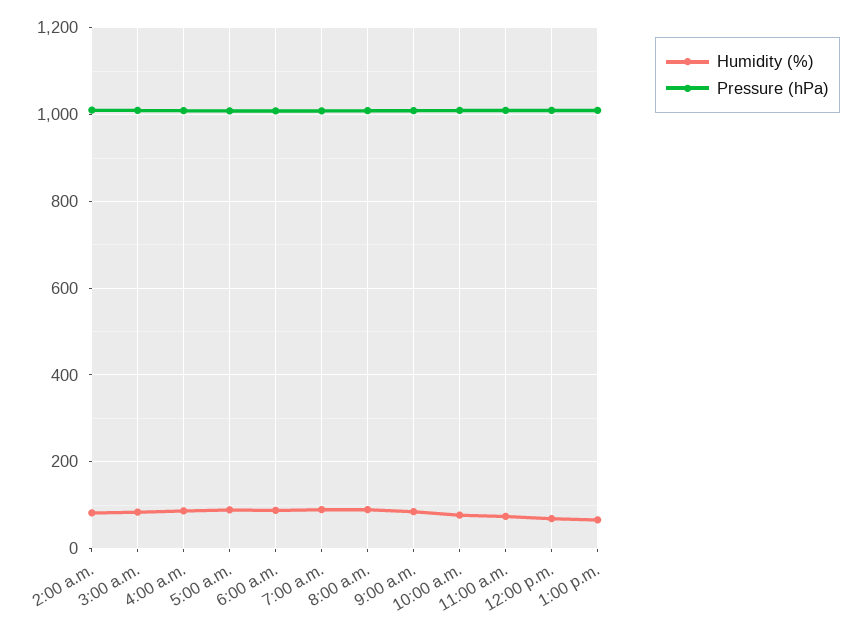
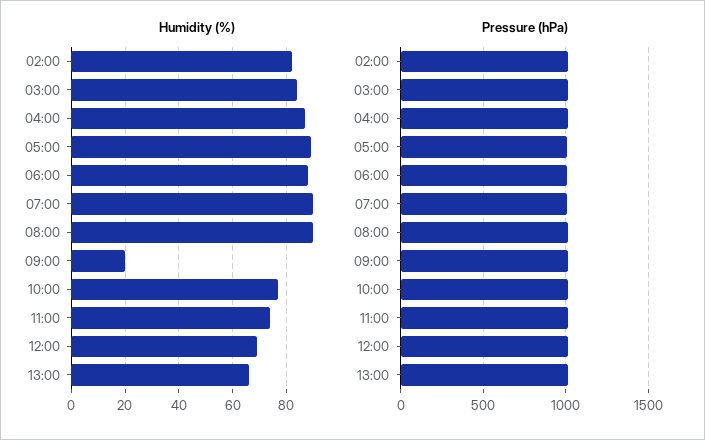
Humidity (%), 9:00 a.m.: 80 -> 20

